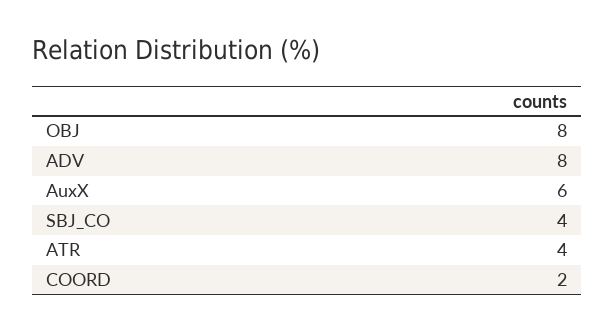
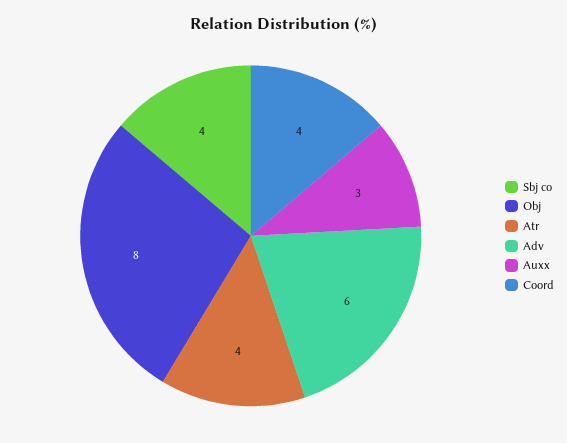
ADV: 8 -> 6
AuxX: 6 -> 3
COORD: 2 -> 4

